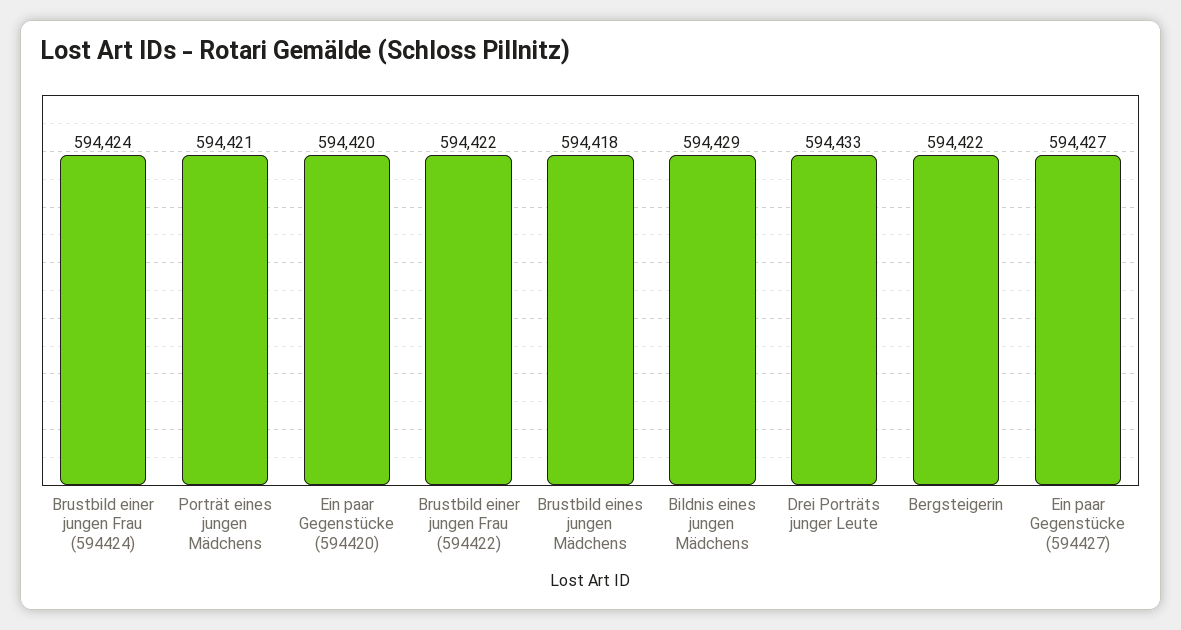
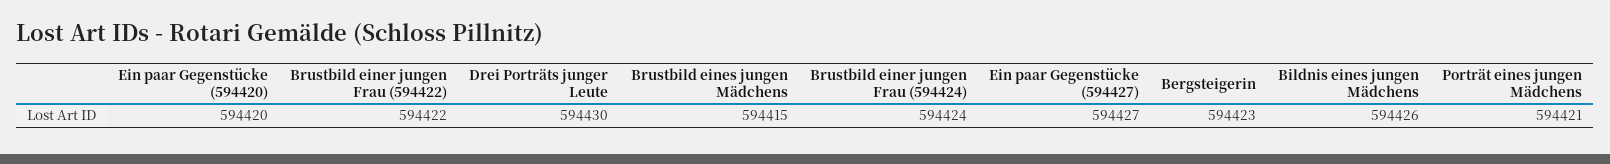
Brustbild eines jungen Mädchens: 594418 -> 594415
Bildnis eines jungen Mädchens: 594429 -> 594426
Drei Porträts junger Leute: 594433 -> 594430
Bergsteigerin: 594422 -> 594423

